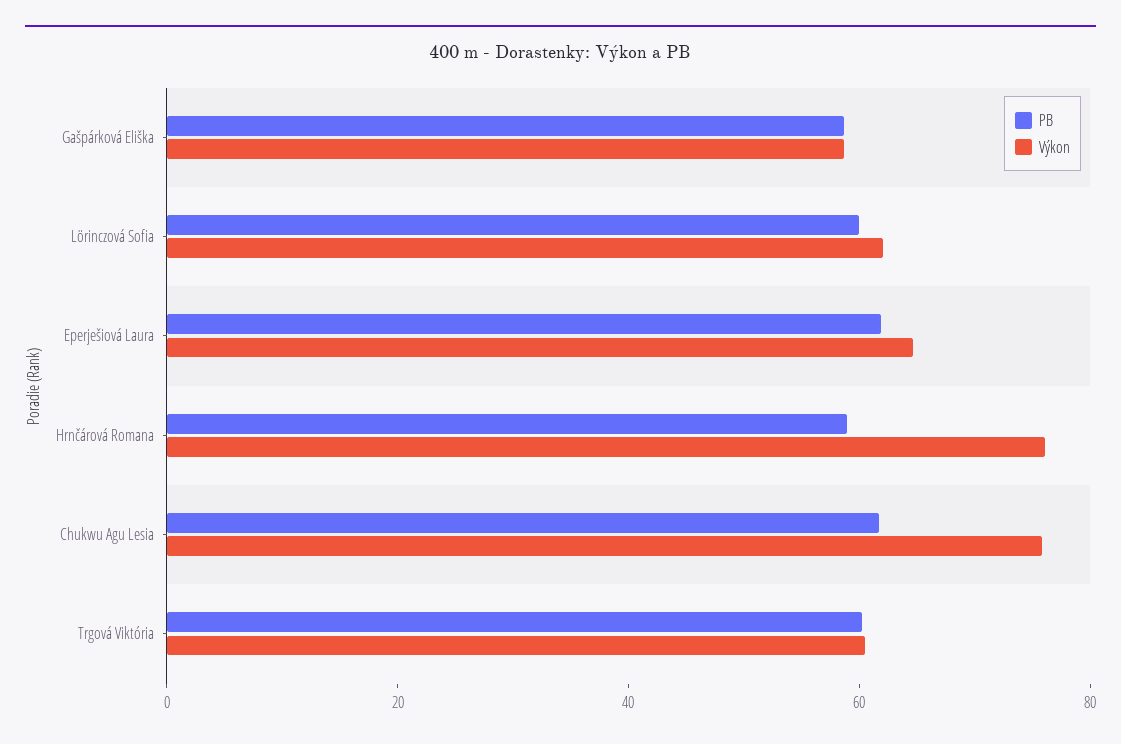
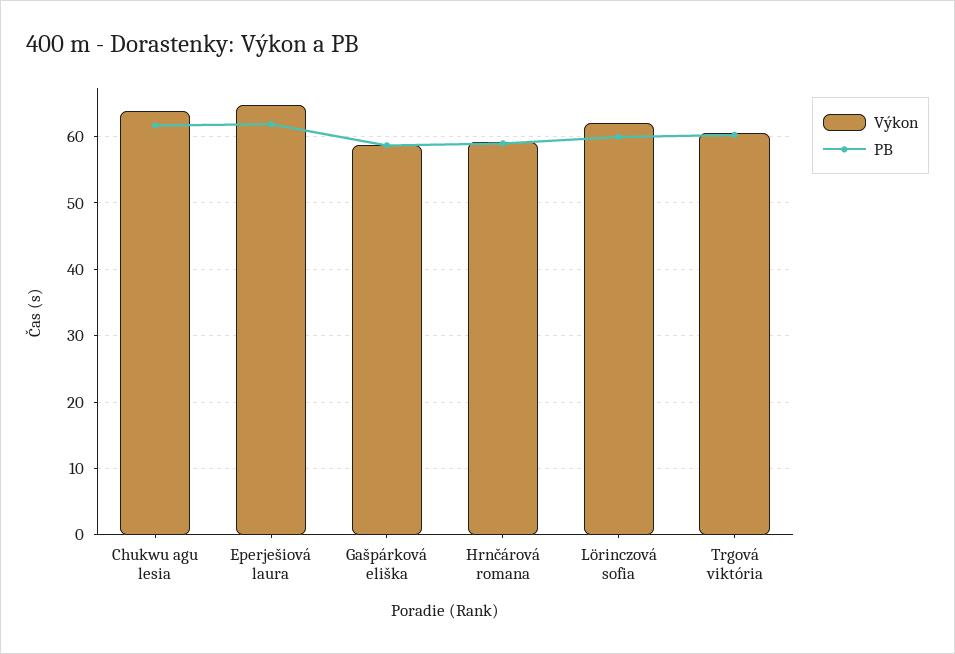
Výkon, Hrnčárová Romana: 75 -> 59
Výkon, Chukwu Agu Lesia: 75 -> 64

